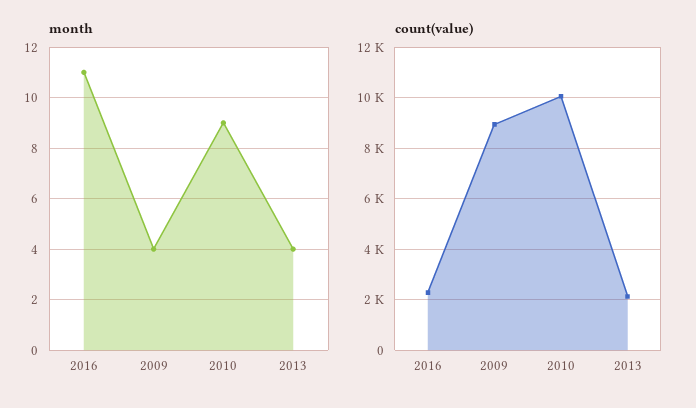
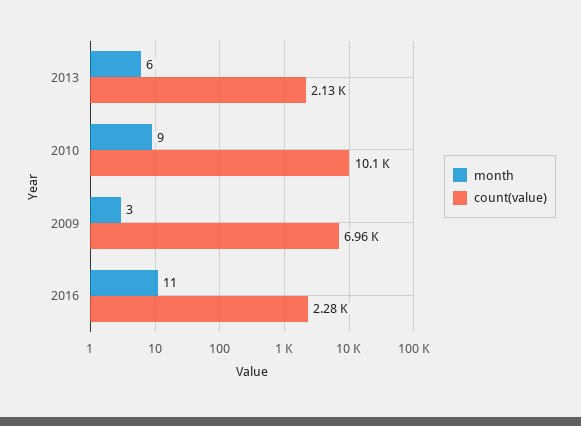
month, 2009: 4 -> 3
month, 2013: 4 -> 6
count(value), 2009: 9000 -> 6960

